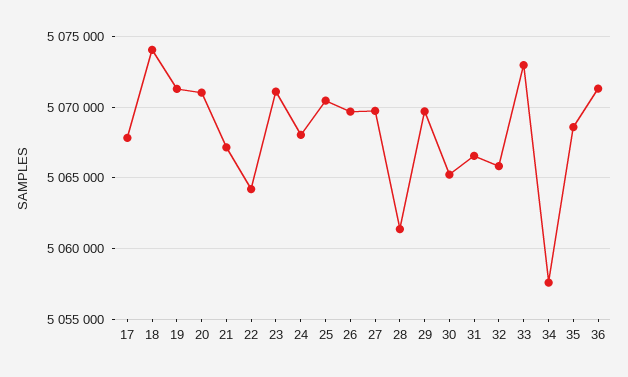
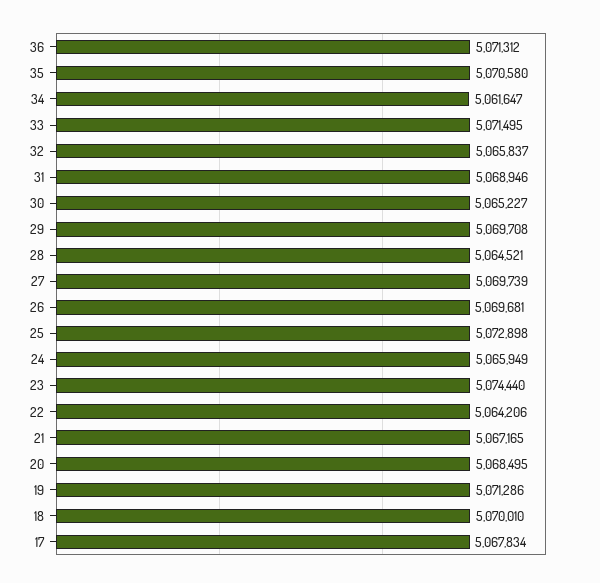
18: 5074000 -> 5070010
20: 5071000 -> 5068495
23: 5071000 -> 5074440
24: 5068000 -> 5065949
25: 5070500 -> 5072898
28: 5061500 -> 5064521
31: 5066500 -> 5068946
33: 5073000 -> 5071495
34: 5057500 -> 5061647
35: 5068500 -> 5070580

